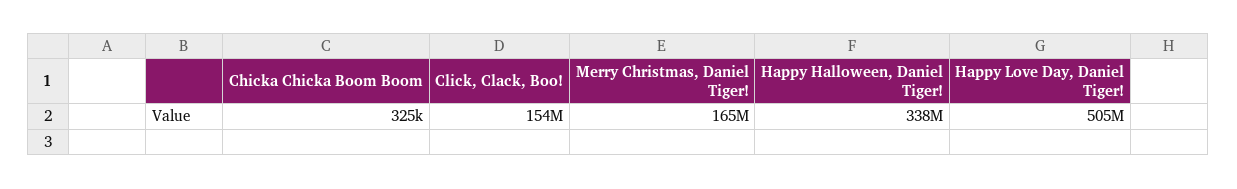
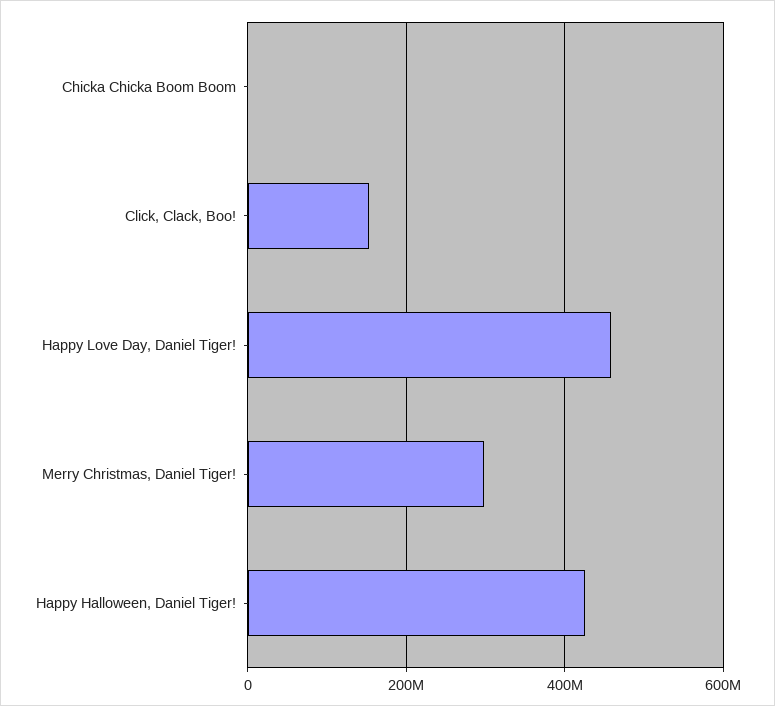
Merry Christmas, Daniel Tiger!: 165000000 -> 300000000
Happy Halloween, Daniel Tiger!: 338000000 -> 420000000
Happy Love Day, Daniel Tiger!: 505000000 -> 460000000

